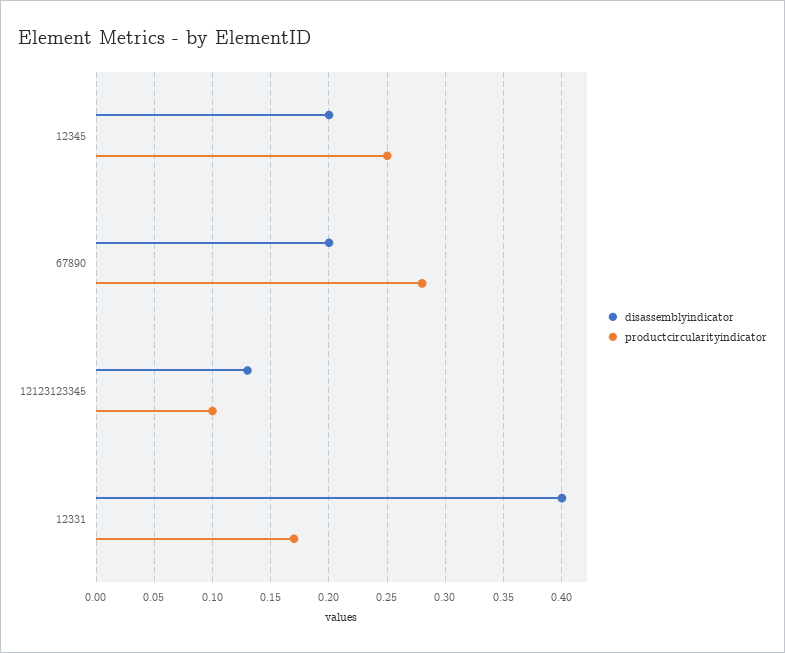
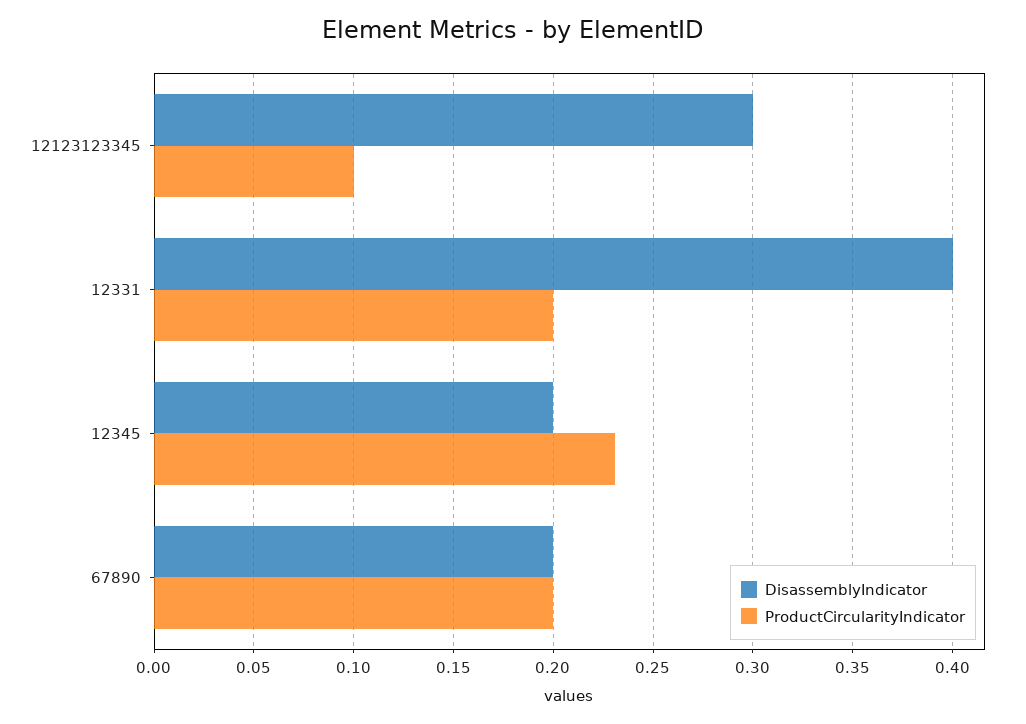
productcircularityindicator, 12345: 0.25 -> 0.23
productcircularityindicator, 67890: 0.28 -> 0.2
disassemblyindicator, 12123123345: 0.13 -> 0.3
productcircularityindicator, 12331: 0.17 -> 0.2

